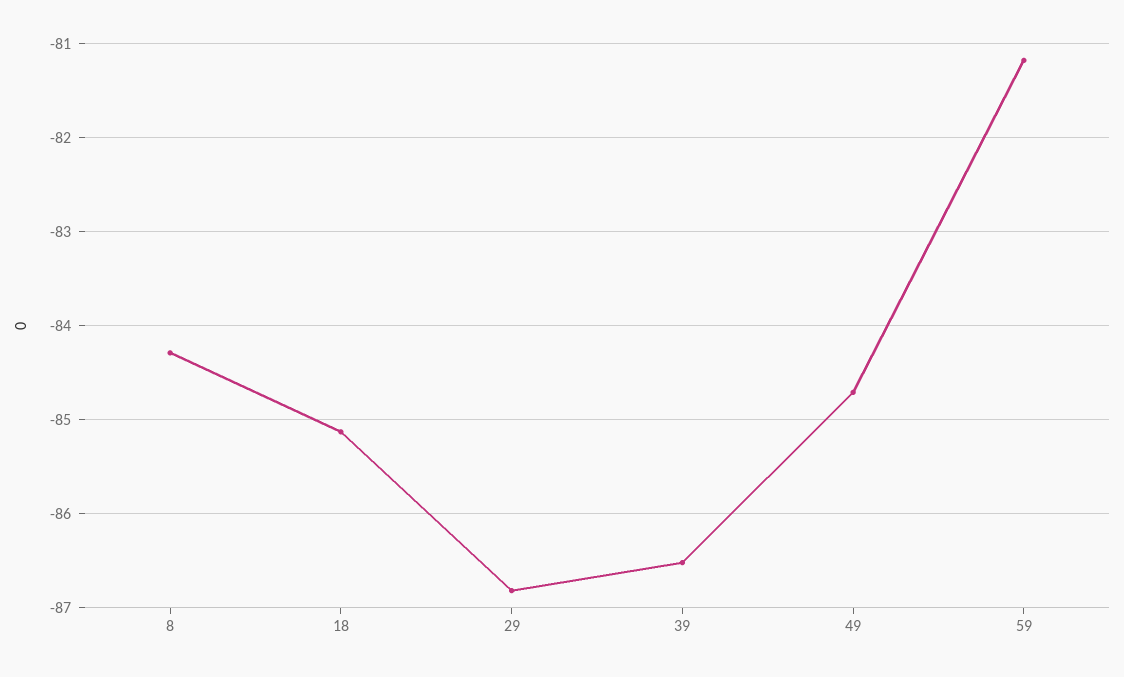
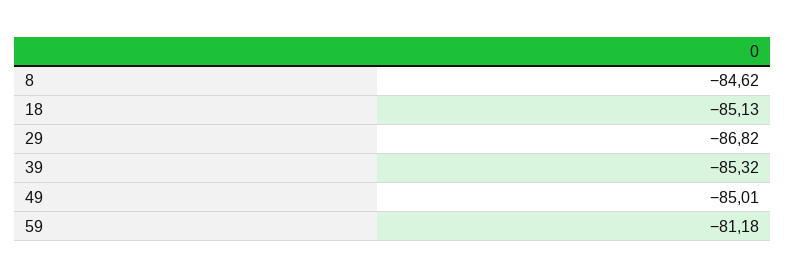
8: -84.3 -> -84.62
39: -86.5 -> -85.32
49: -84.7 -> -85.01

